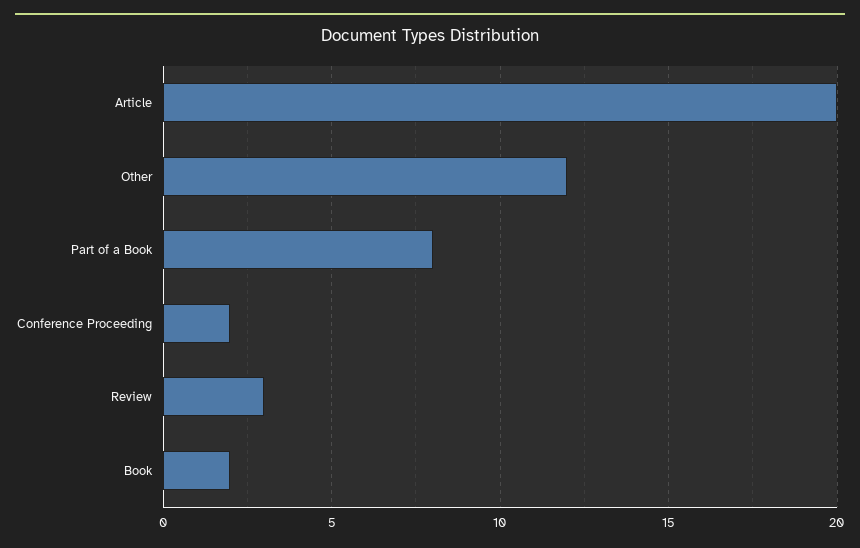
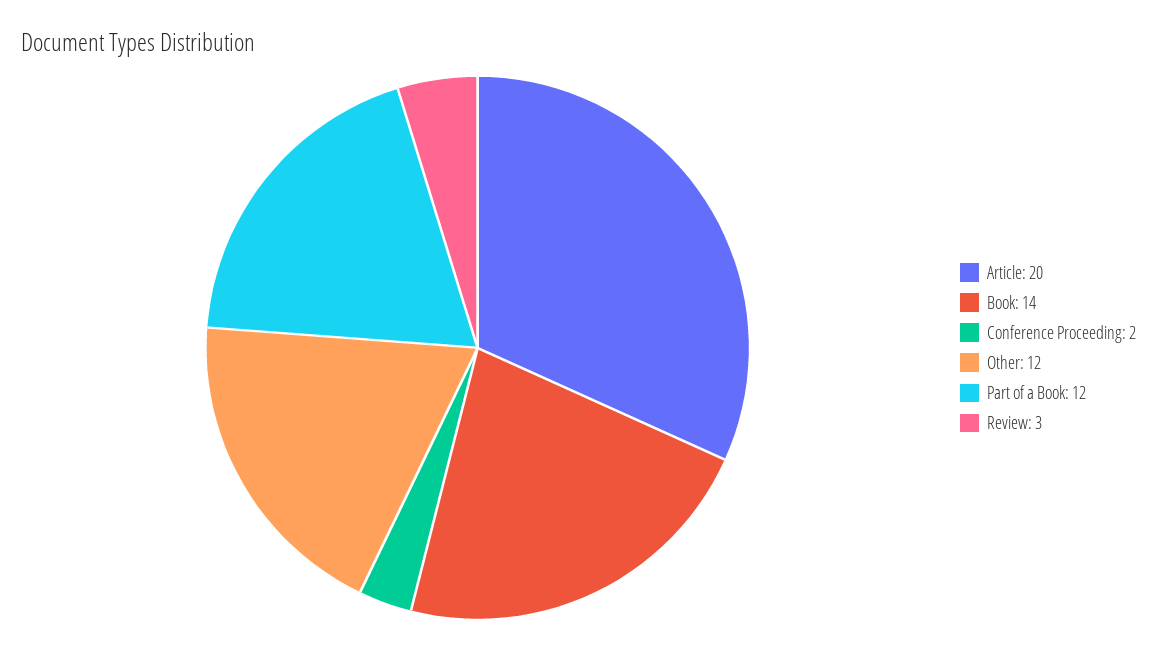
Part of a Book: 8 -> 12
Book: 2 -> 14

